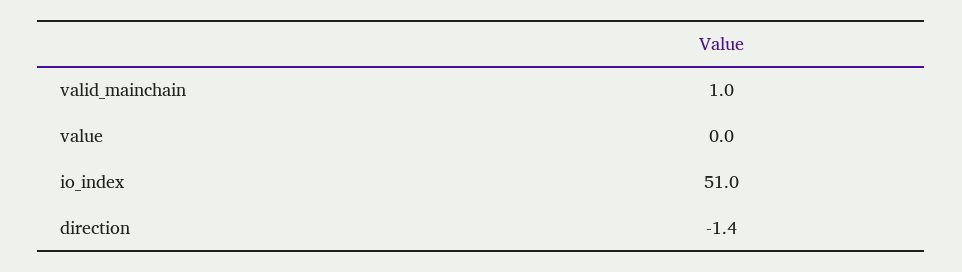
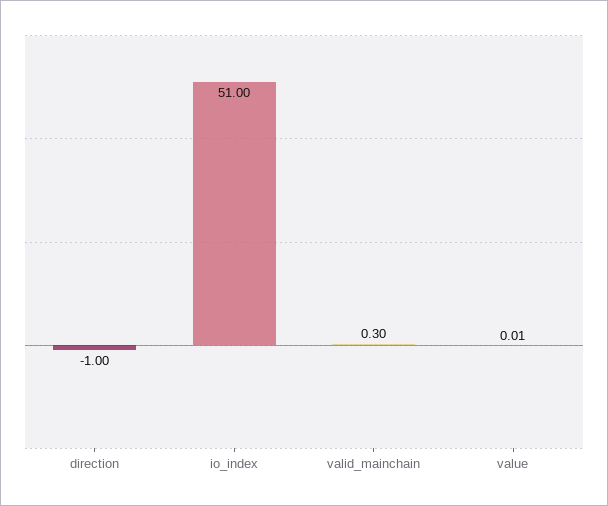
valid_mainchain: 1 -> 0.3
direction: -1.4 -> -1

